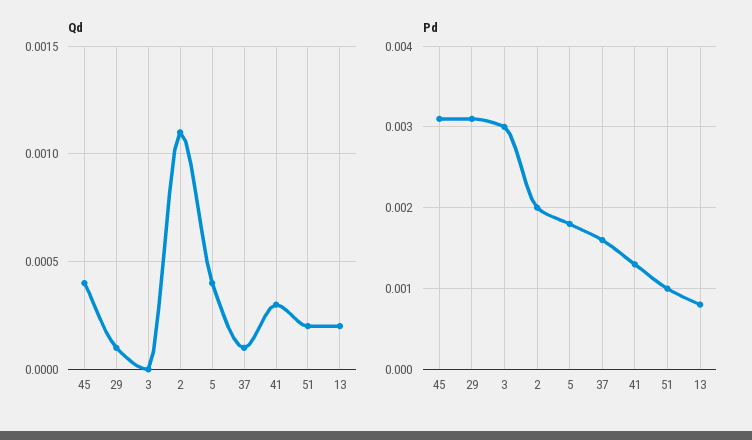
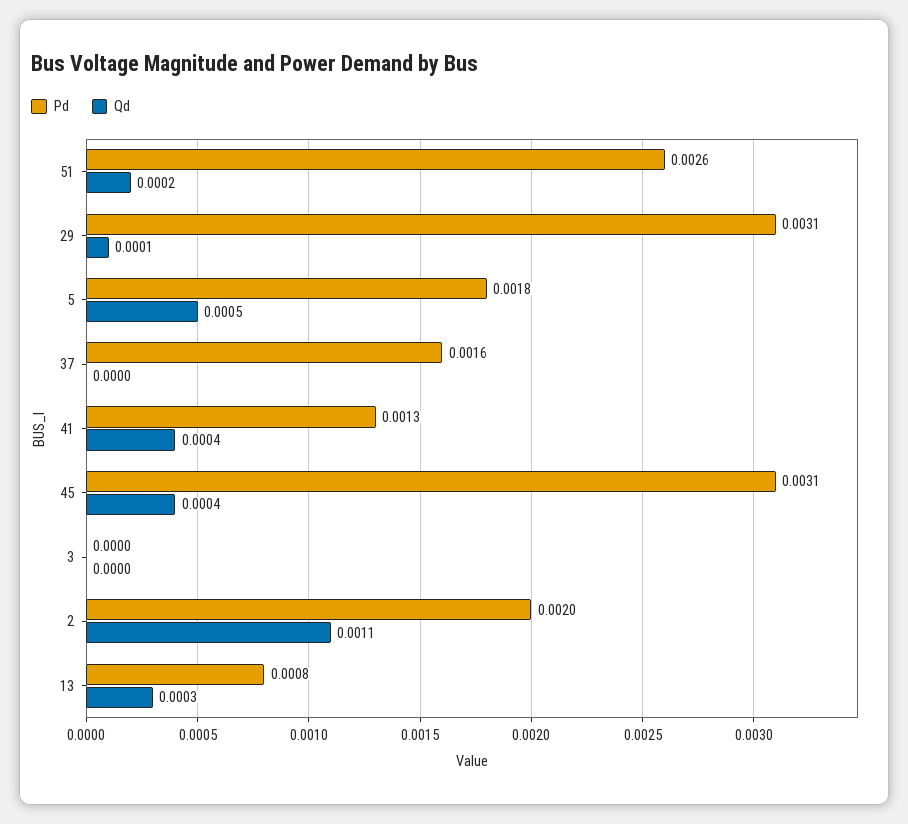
Qd, 5: 0.0004 -> 0.0005
Qd, 37: 0.0001 -> 0
Qd, 41: 0.0003 -> 0.0004
Qd, 13: 0.0002 -> 0.0003
Pd, 3: 0.003 -> 0
Pd, 51: 0.001 -> 0.0026

